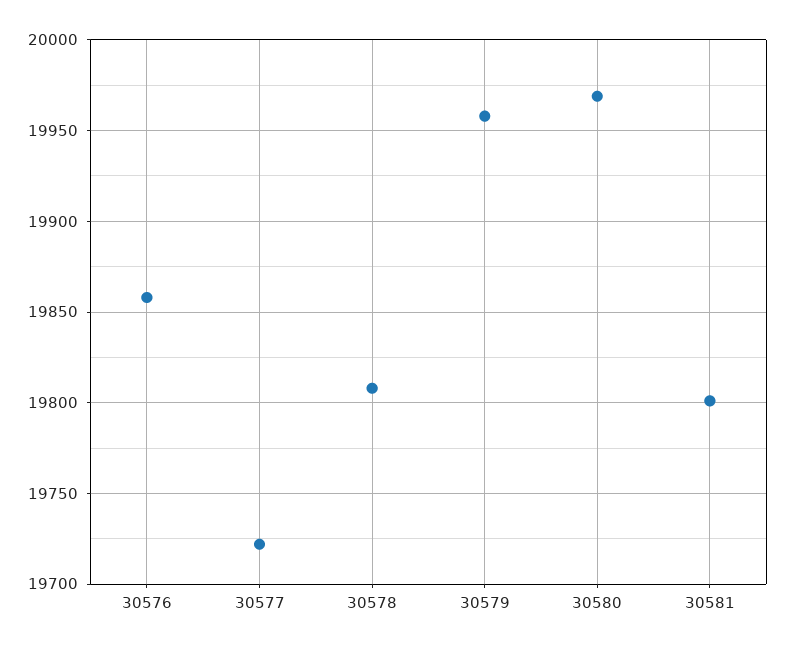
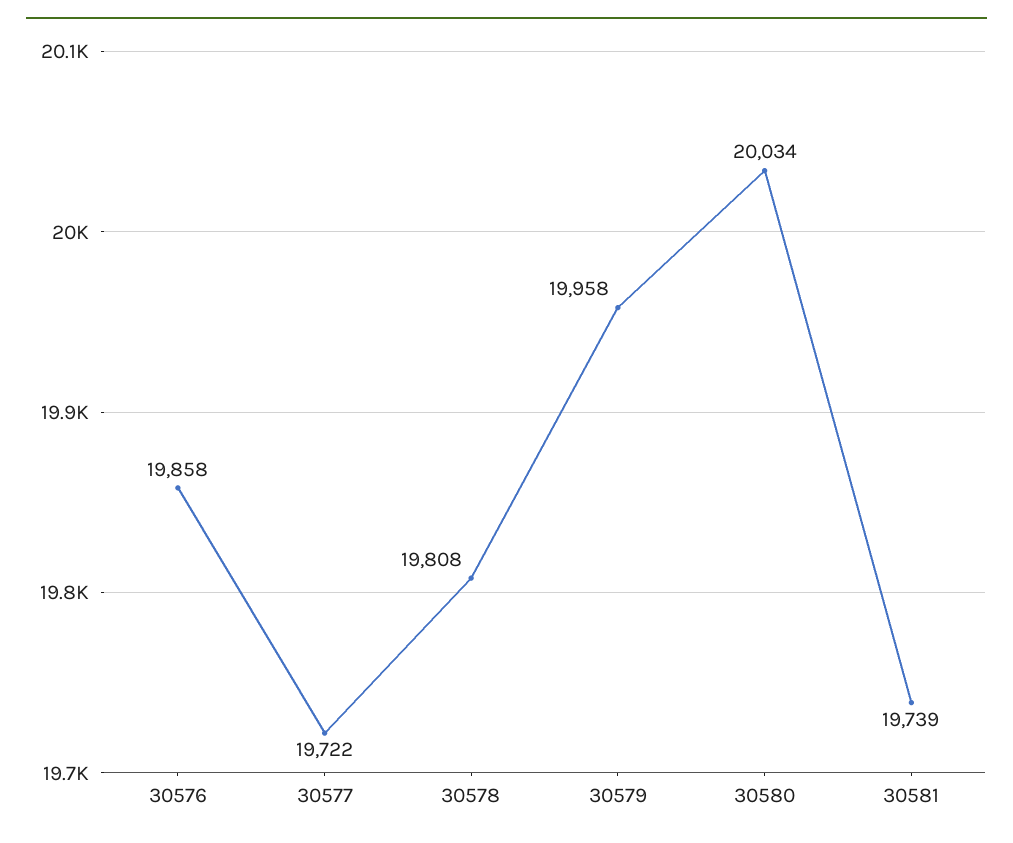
30580: 19970 -> 20034
30581: 19800 -> 19739

